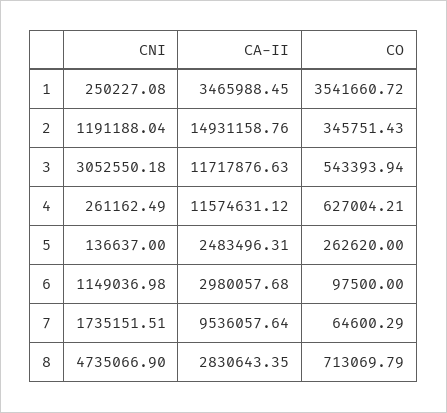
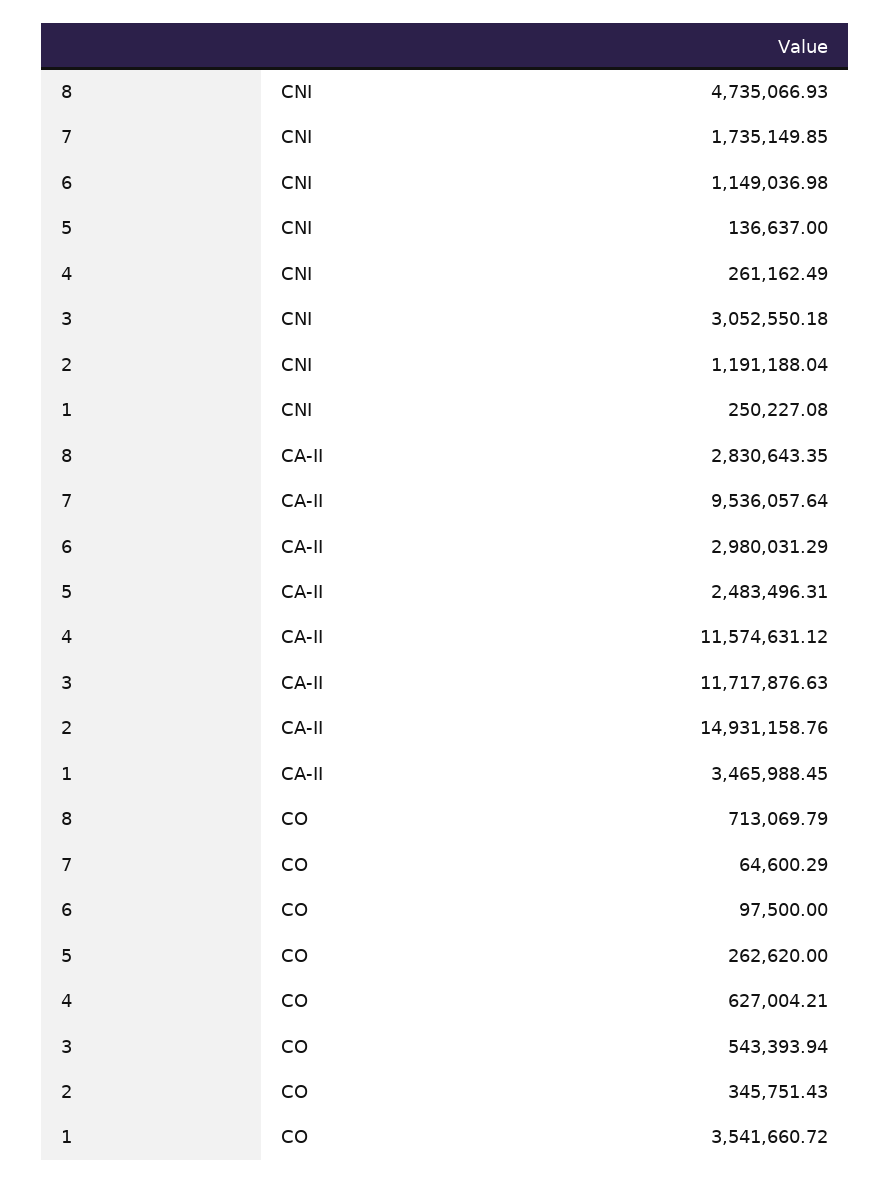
CA-II, 6: 2980057.68 -> 2980031.29
CNI, 7: 1735151.51 -> 1735149.85
CNI, 8: 4735066.9 -> 4735066.93

